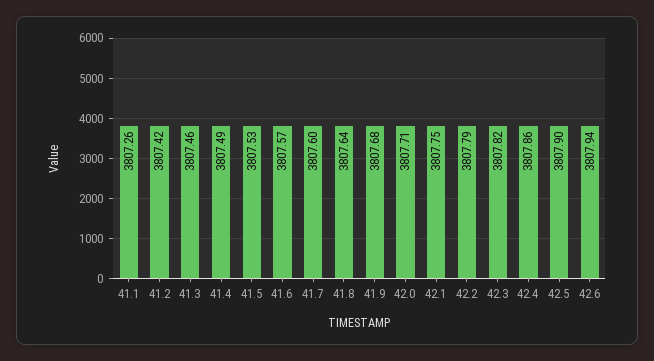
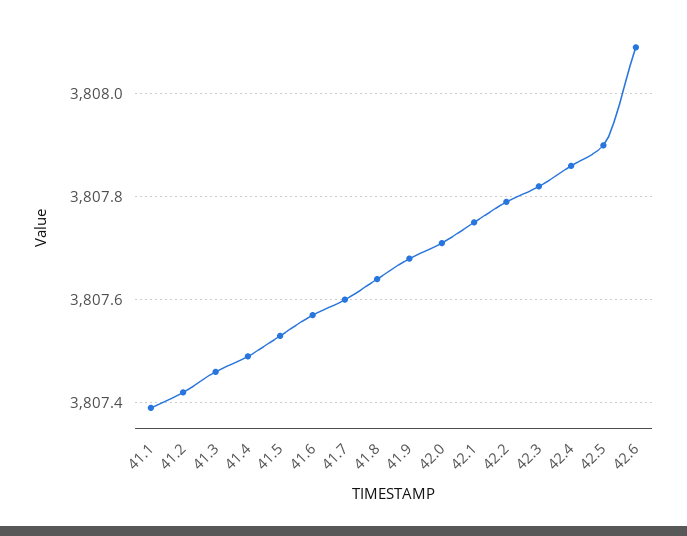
41.1: 3807.26 -> 3807.4
42.6: 3807.94 -> 3808.1

